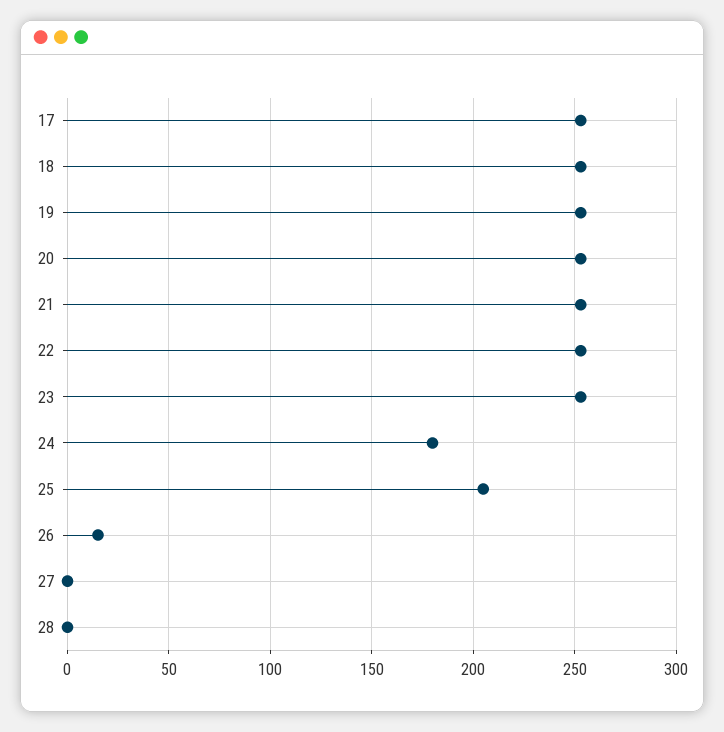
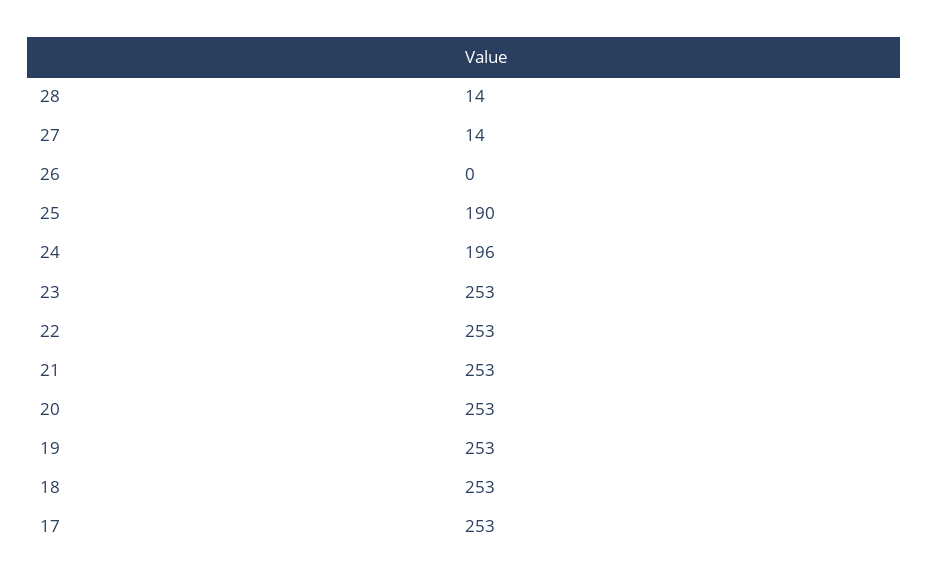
24: 180 -> 196
25: 205 -> 190
26: 15 -> 0
27: 0 -> 14
28: 0 -> 14

